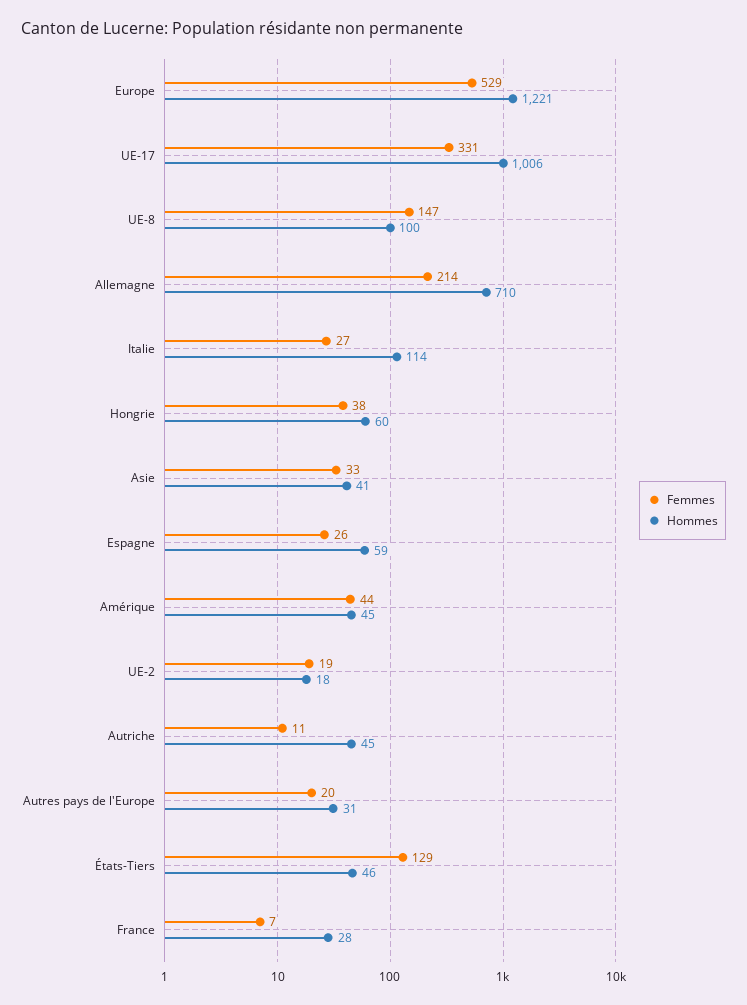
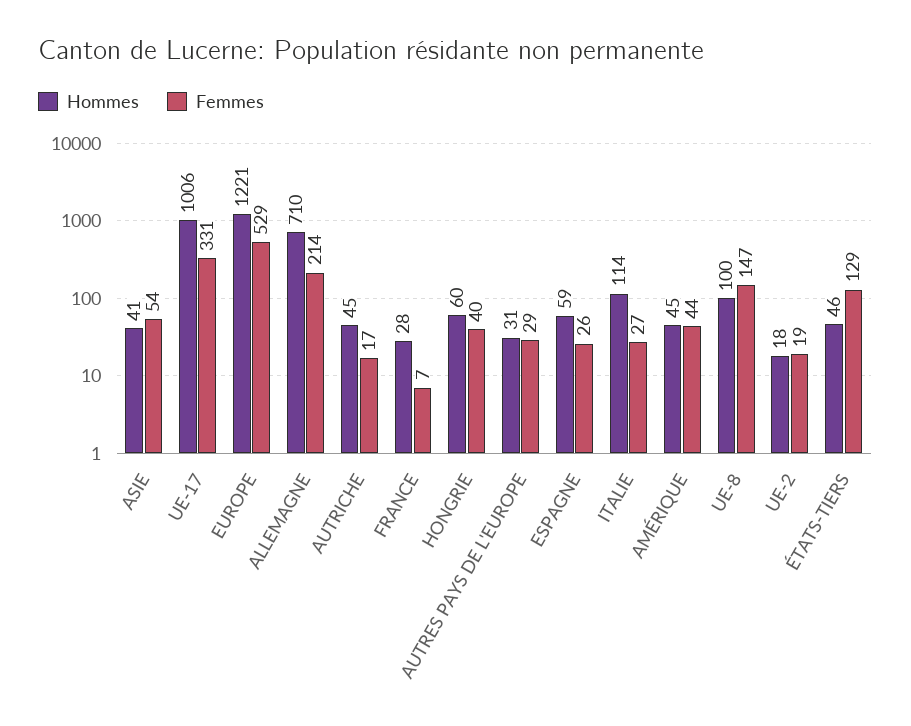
Femmes, Hongrie: 38 -> 40
Femmes, Asie: 33 -> 54
Femmes, Autriche: 11 -> 17
Femmes, Autres pays de l'Europe: 20 -> 29

